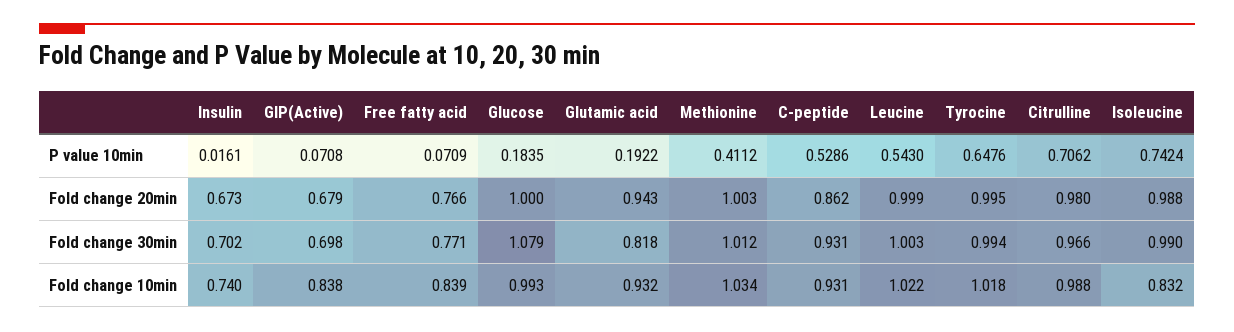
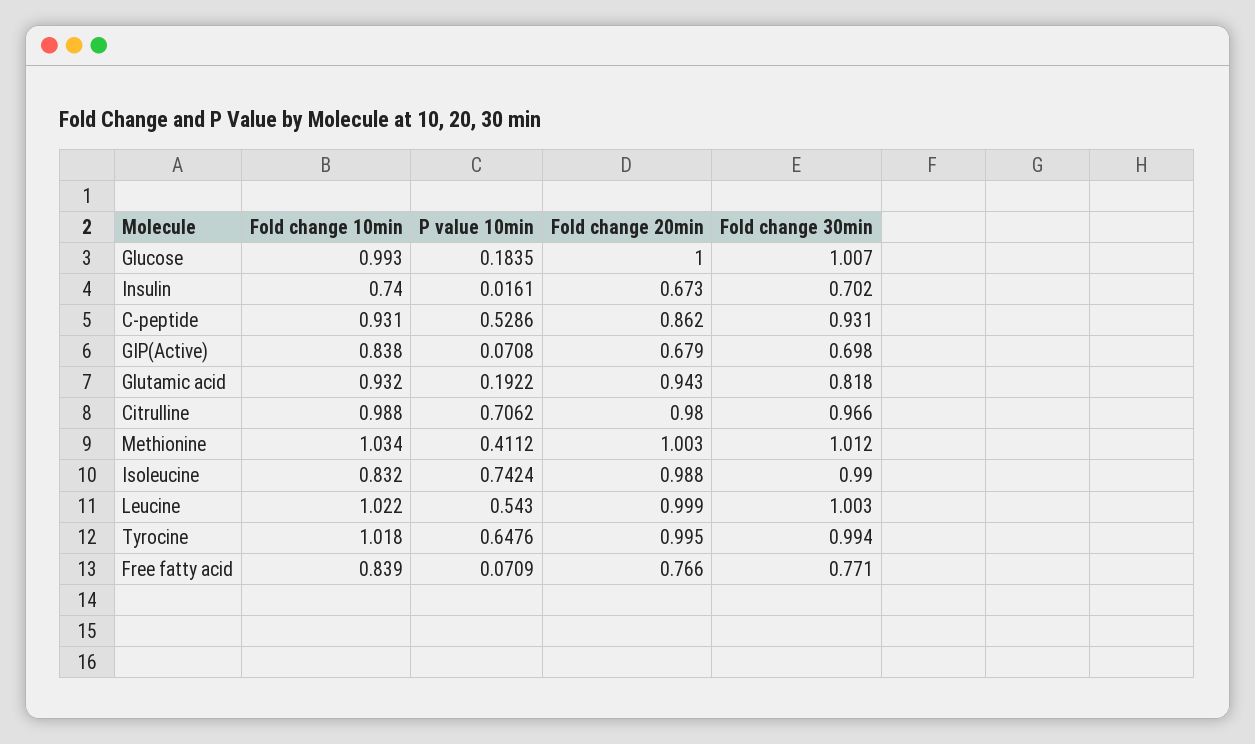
Glucose, Fold change 30min: 1.079 -> 1.007

